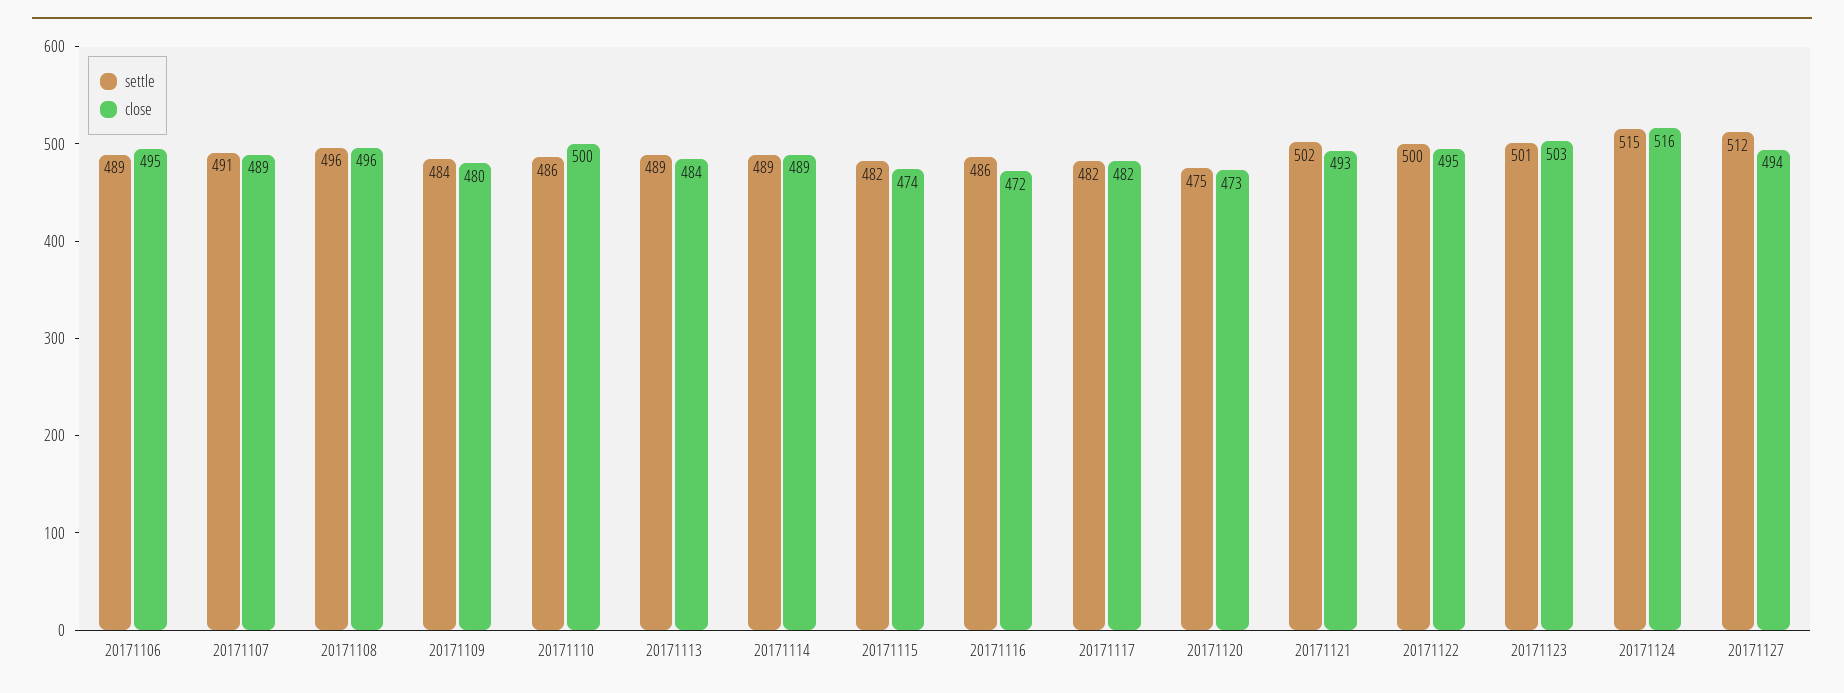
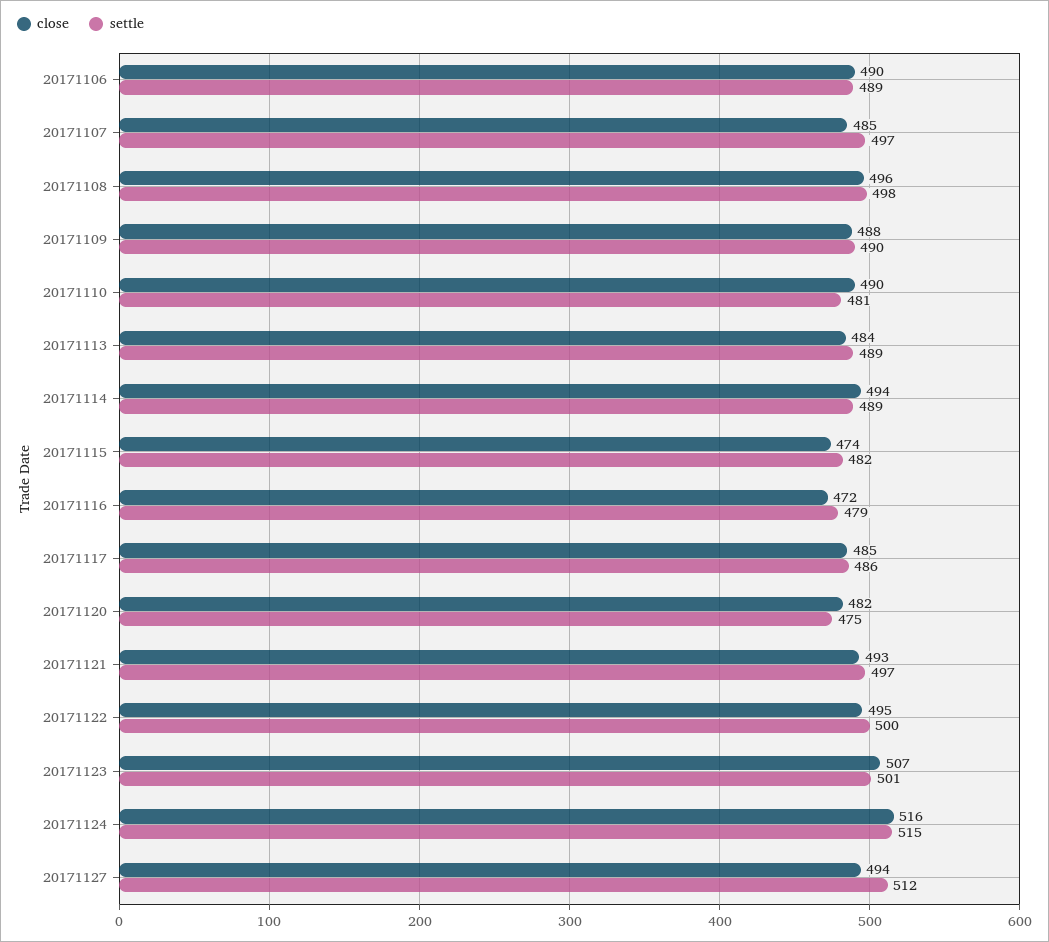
close, 20171106: 495 -> 490
settle, 20171107: 491 -> 497
close, 20171107: 489 -> 485
settle, 20171108: 496 -> 498
settle, 20171109: 484 -> 490
close, 20171109: 480 -> 488
settle, 20171110: 486 -> 481
close, 20171110: 500 -> 490
close, 20171114: 489 -> 494
settle, 20171116: 486 -> 479
settle, 20171117: 482 -> 486
close, 20171117: 482 -> 485
close, 20171120: 473 -> 482
settle, 20171121: 502 -> 497
close, 20171123: 503 -> 507

